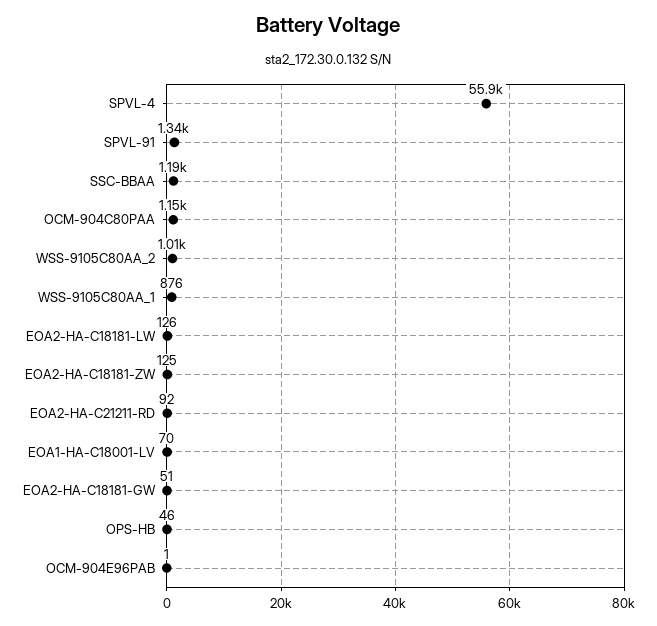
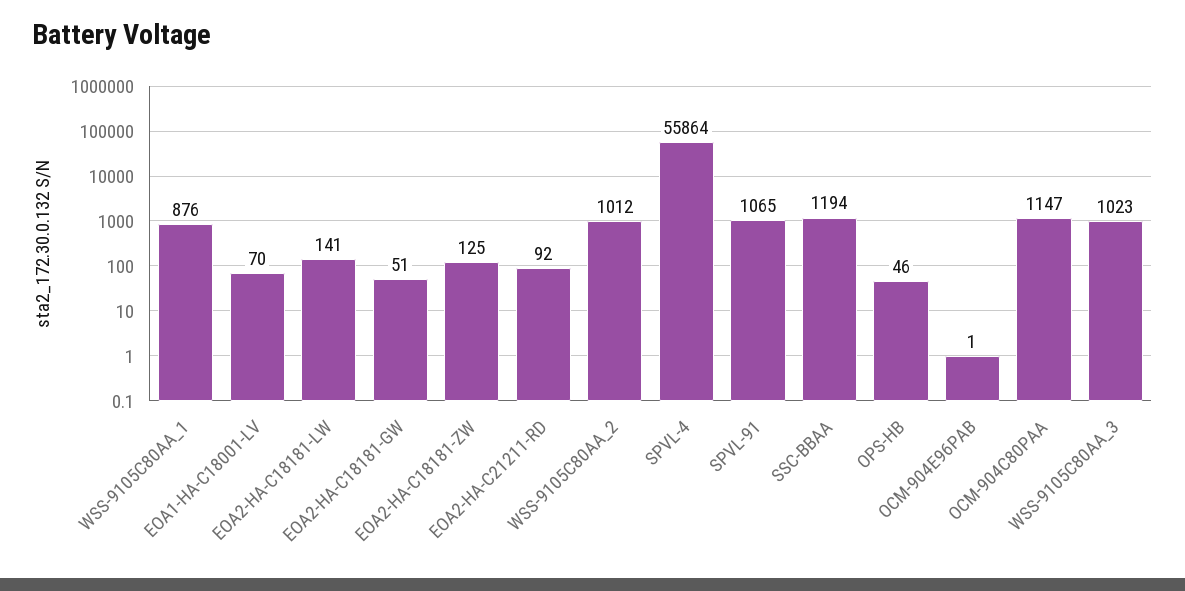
SPVL-91: 1340 -> 1065
EOA2-HA-C18181-LW: 126 -> 141
WSS-9105C80AA_3: none -> 1023

